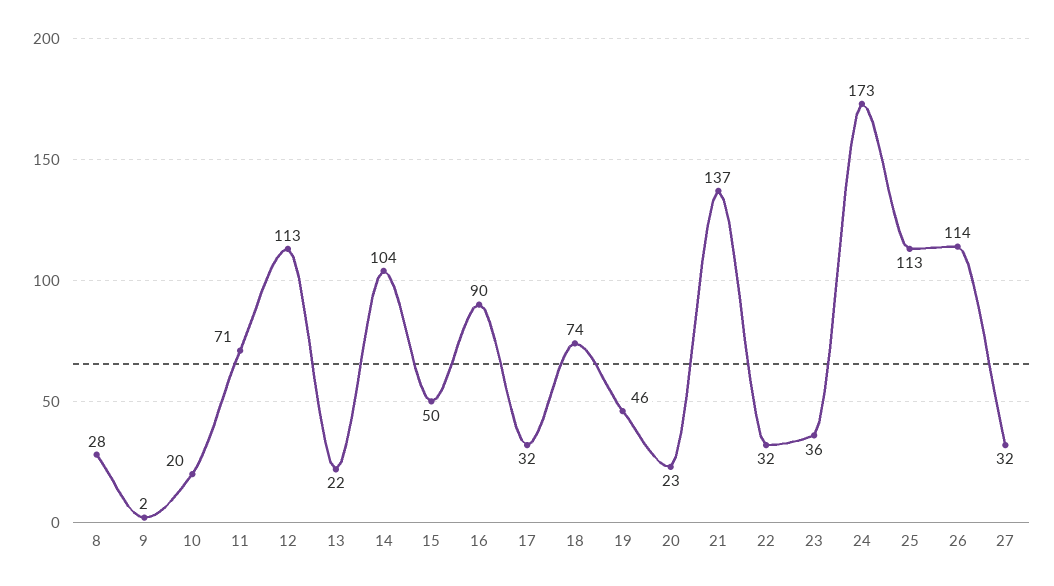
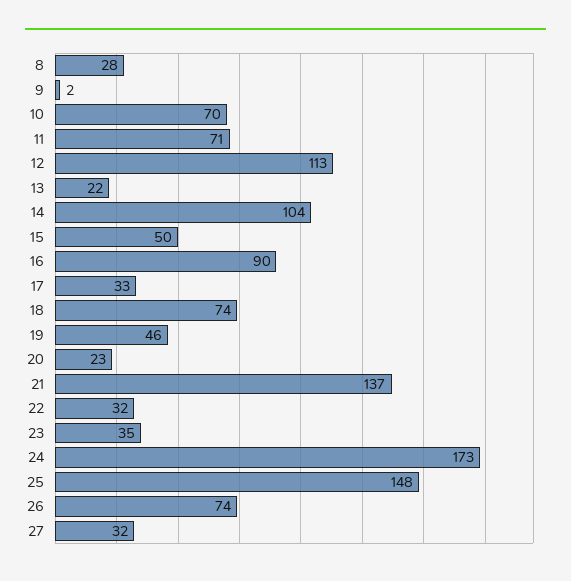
10: 20 -> 70
17: 32 -> 33
23: 36 -> 35
25: 113 -> 148
26: 114 -> 74

